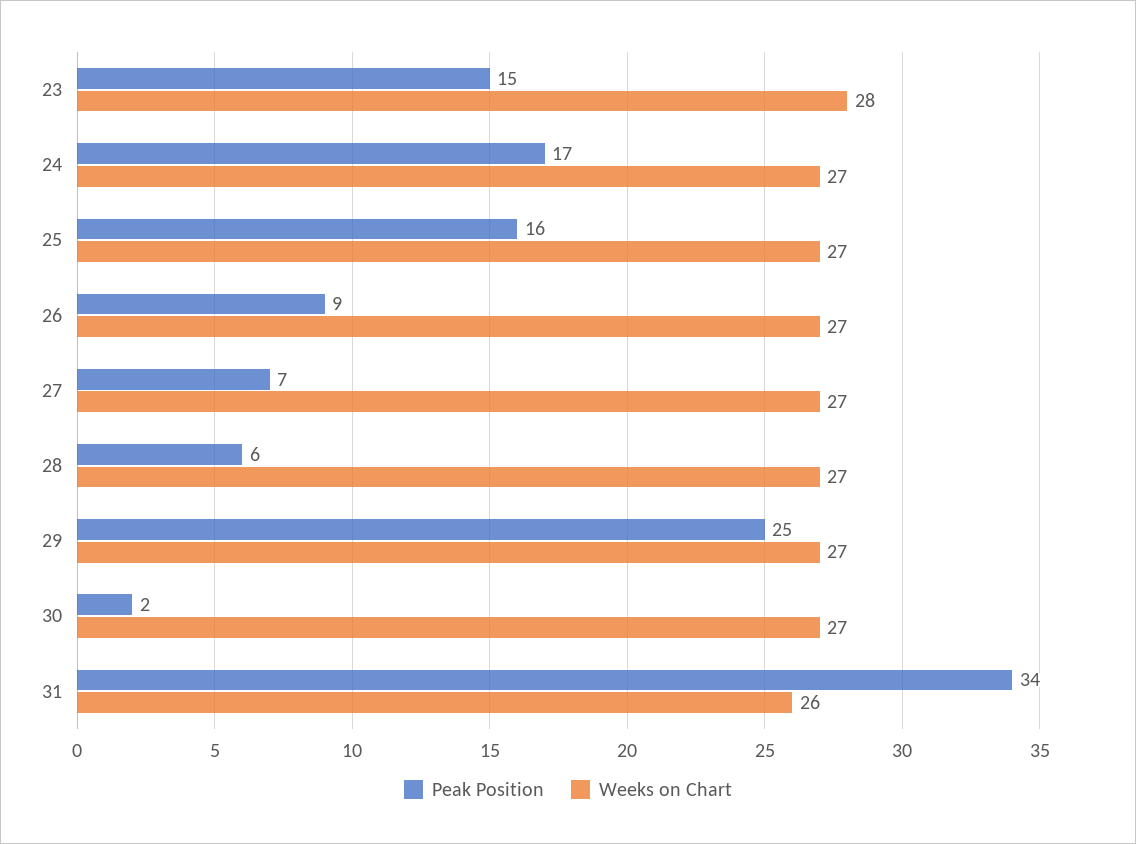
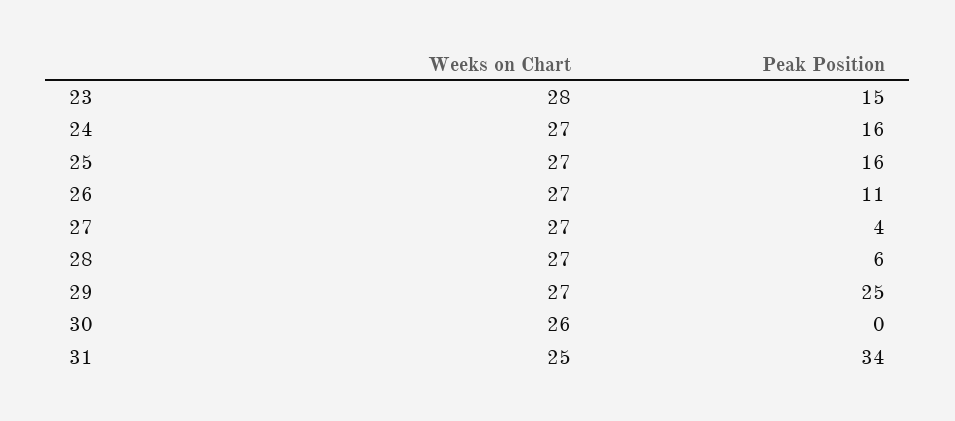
Peak Position, 24: 17 -> 16
Peak Position, 26: 9 -> 11
Peak Position, 27: 7 -> 4
Peak Position, 30: 2 -> 0
Weeks on Chart, 30: 27 -> 26
Weeks on Chart, 31: 26 -> 25

